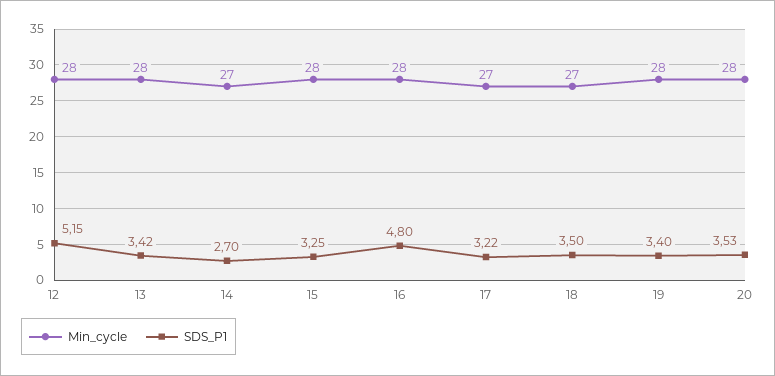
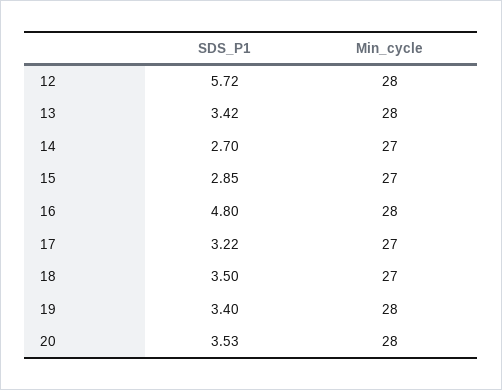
SDS_P1, 12: 5.15 -> 5.72
Min_cycle, 15: 28 -> 27
SDS_P1, 15: 3.25 -> 2.85

